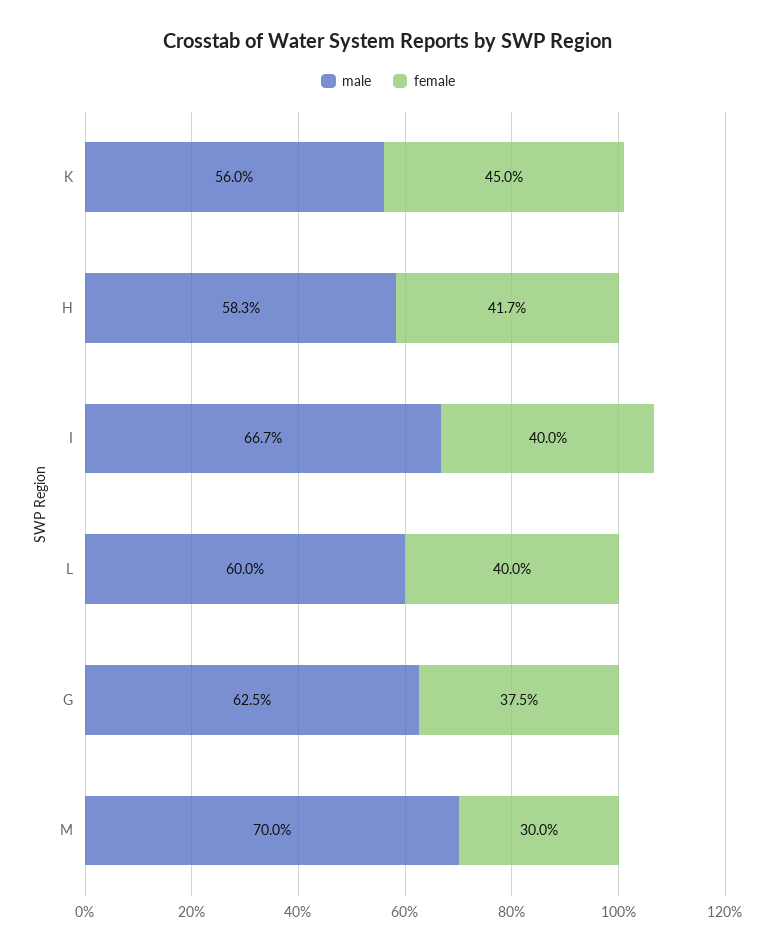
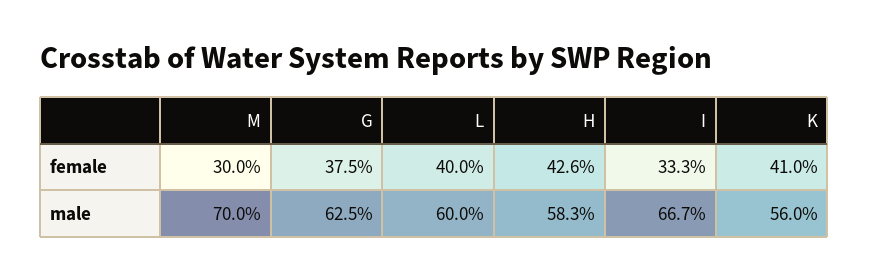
female, K: 45 -> 41
female, H: 41.7 -> 42.6
female, I: 40 -> 33.3

